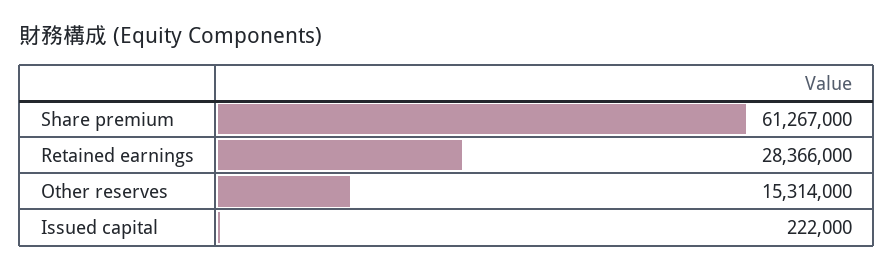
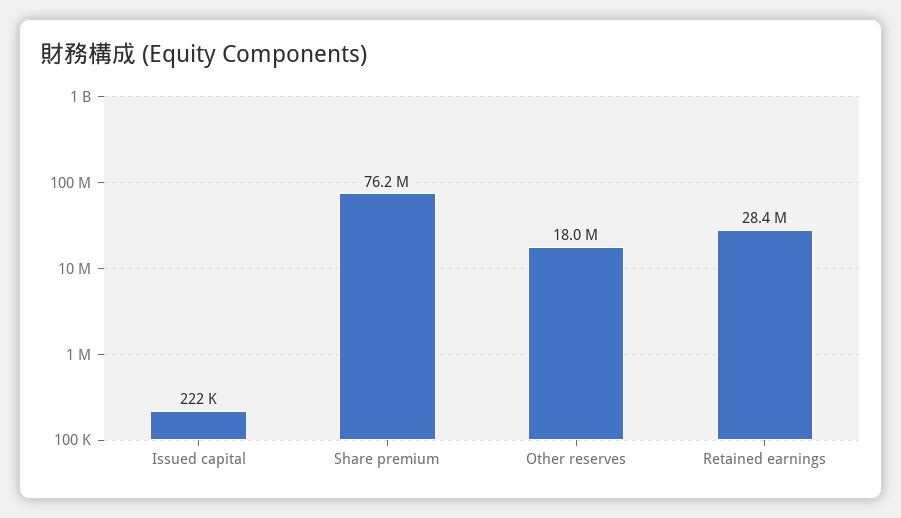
Share premium: 61267000 -> 76200000
Other reserves: 15314000 -> 18000000

